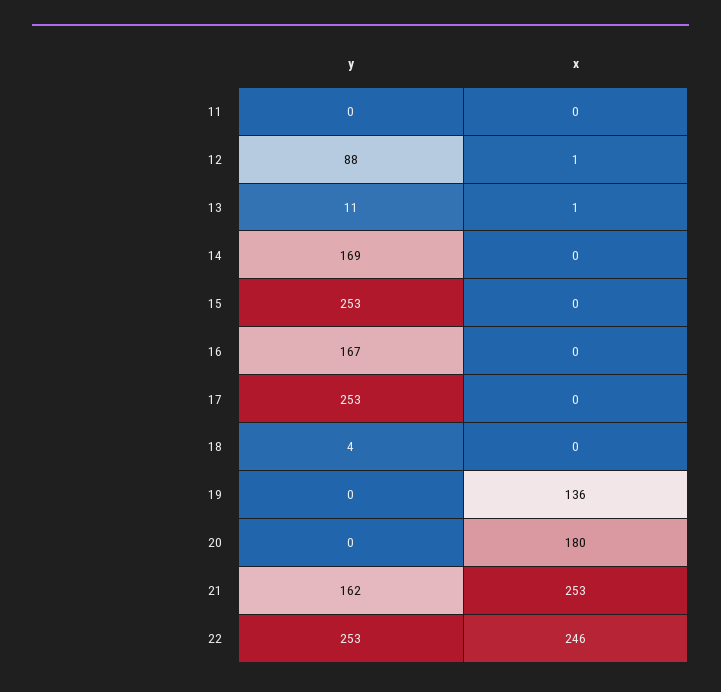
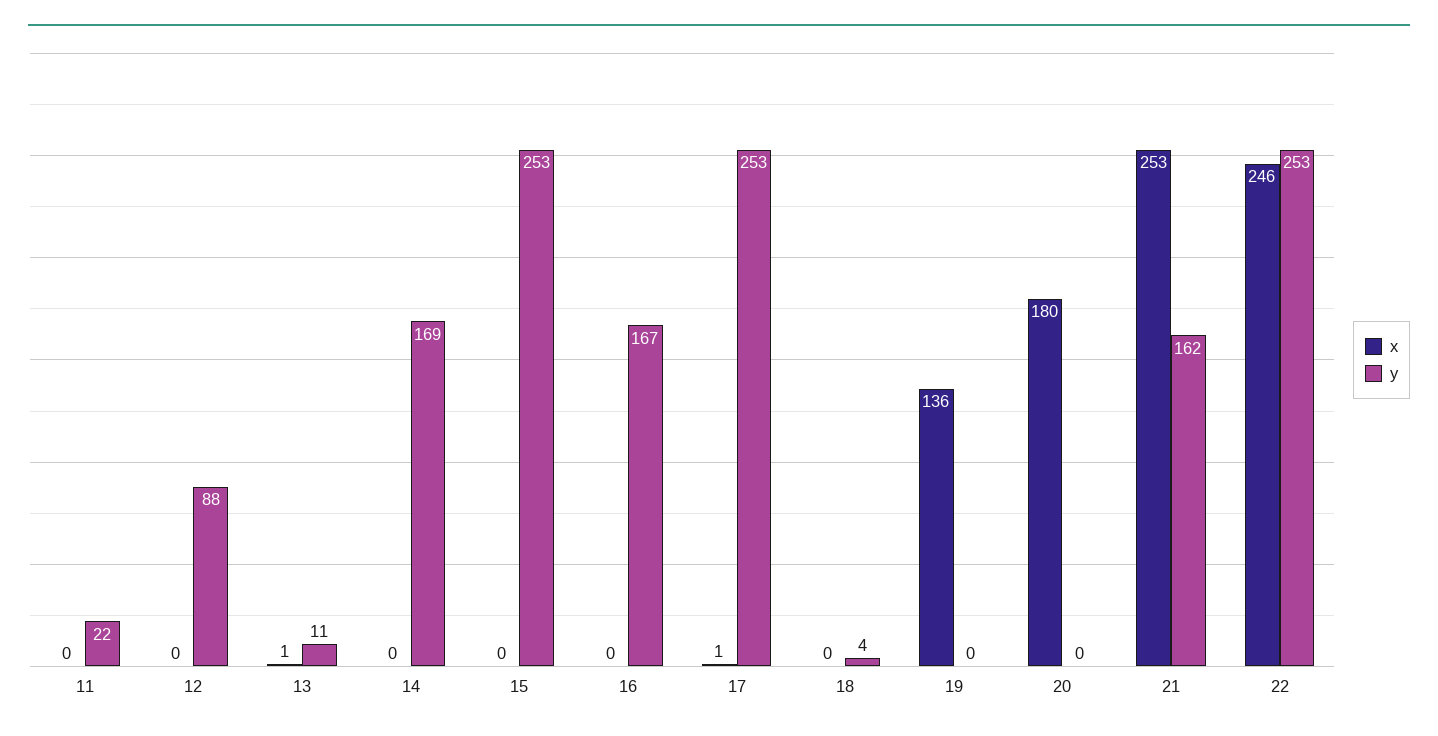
y, 11: 0 -> 22
x, 12: 1 -> 0
x, 17: 0 -> 1

